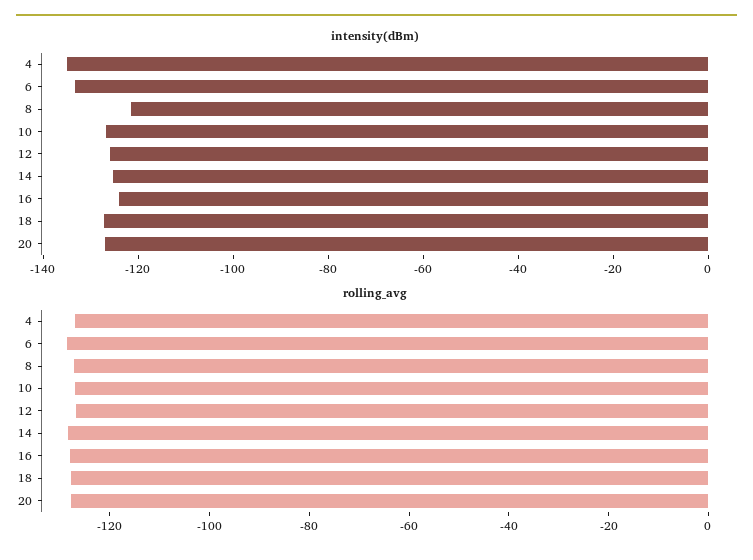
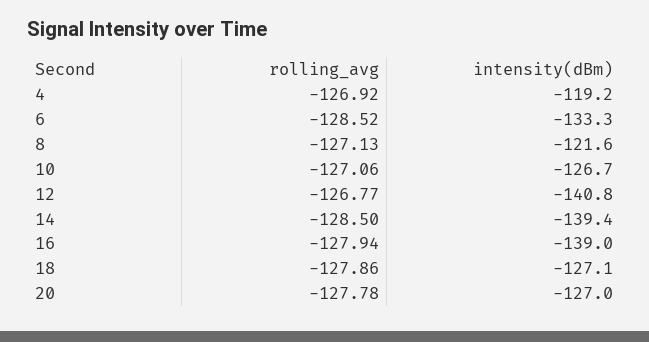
intensity(dBm), 4: -135 -> -119.2
intensity(dBm), 12: -125 -> -140.8
intensity(dBm), 14: -125 -> -139.4
intensity(dBm), 16: -125 -> -139

